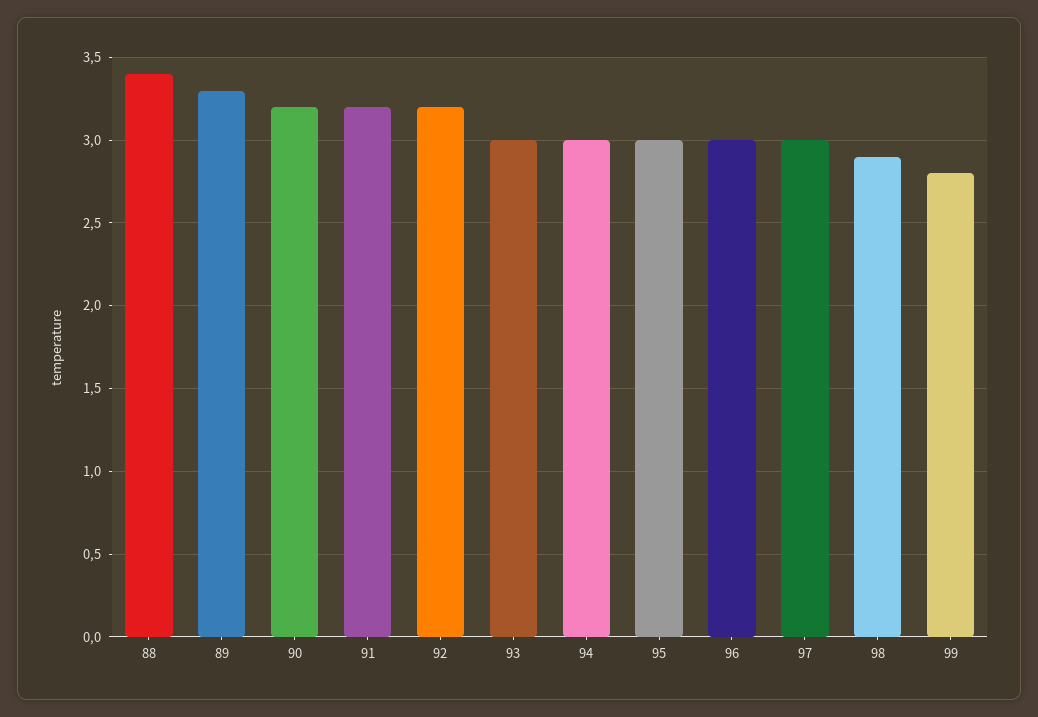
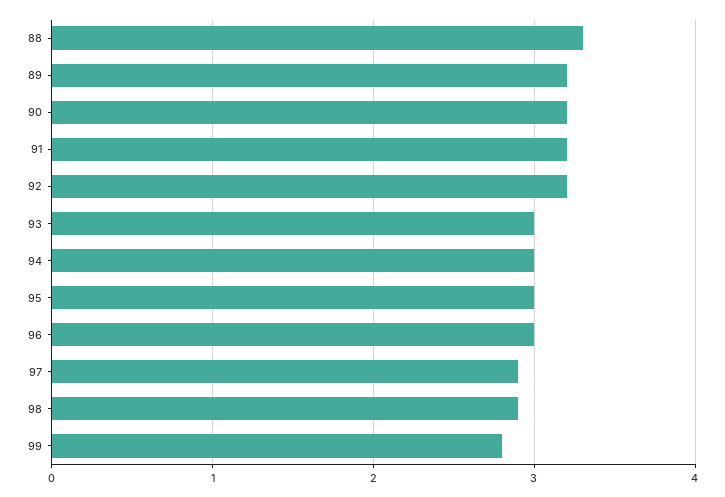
88: 3.4 -> 3.3
89: 3.3 -> 3.2
97: 3 -> 2.9

